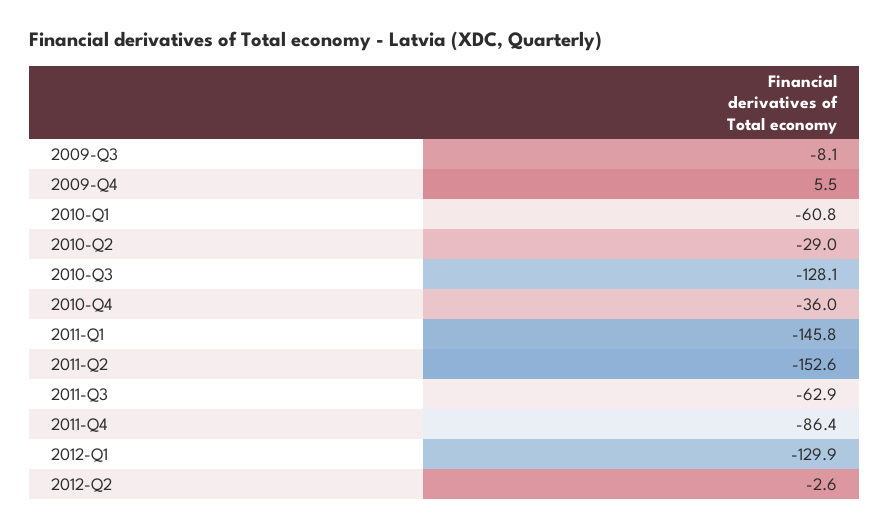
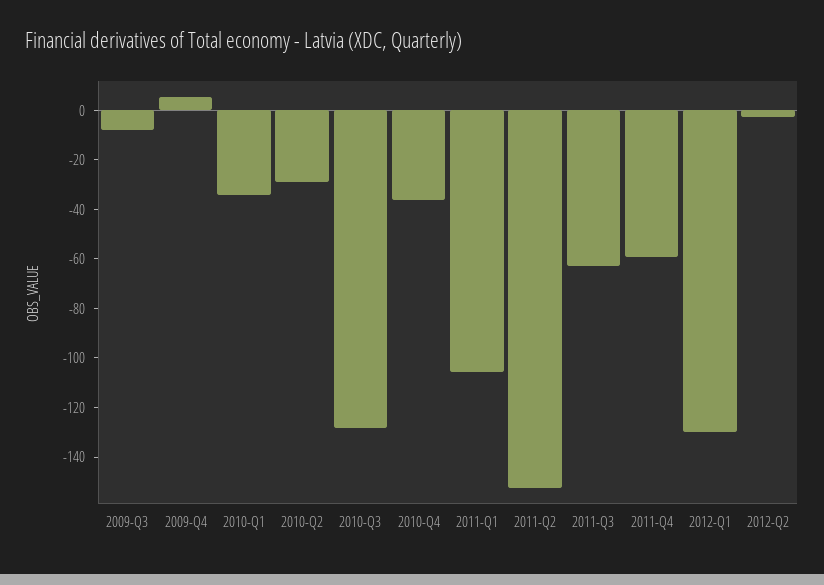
2010-Q1: -60.8 -> -35
2011-Q1: -145.8 -> -105
2011-Q4: -86.4 -> -60

